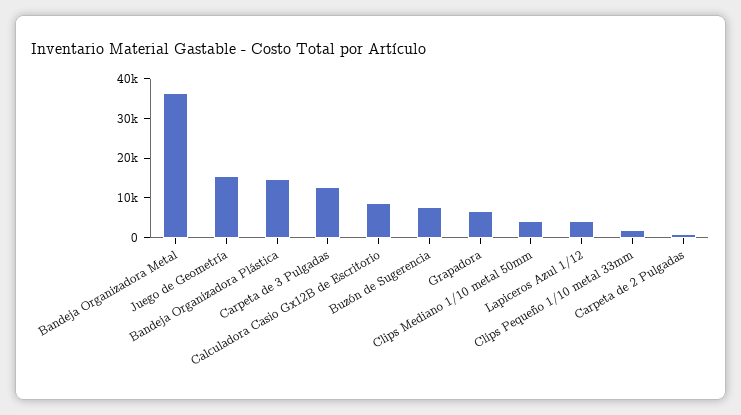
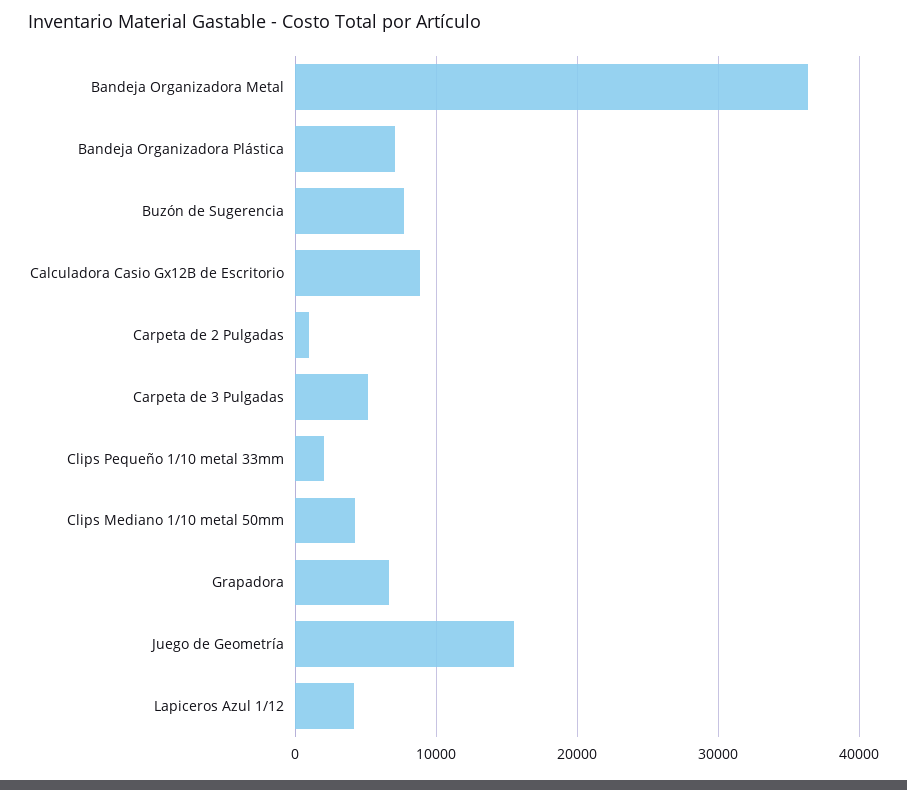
Bandeja Organizadora Plástica: 15000 -> 7000
Carpeta de 3 Pulgadas: 12500 -> 5000

